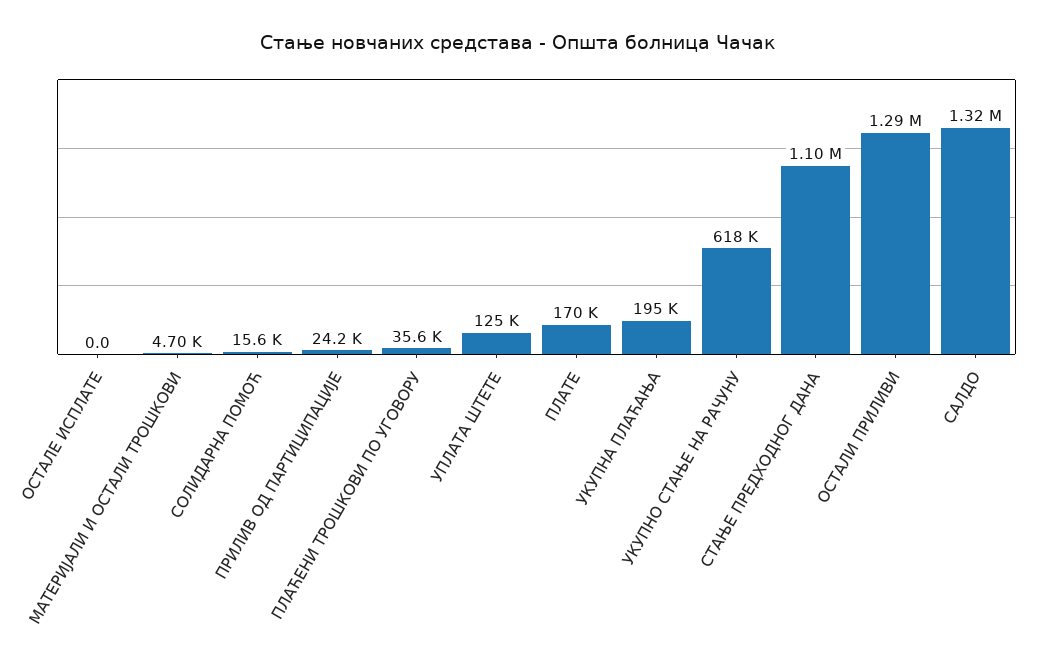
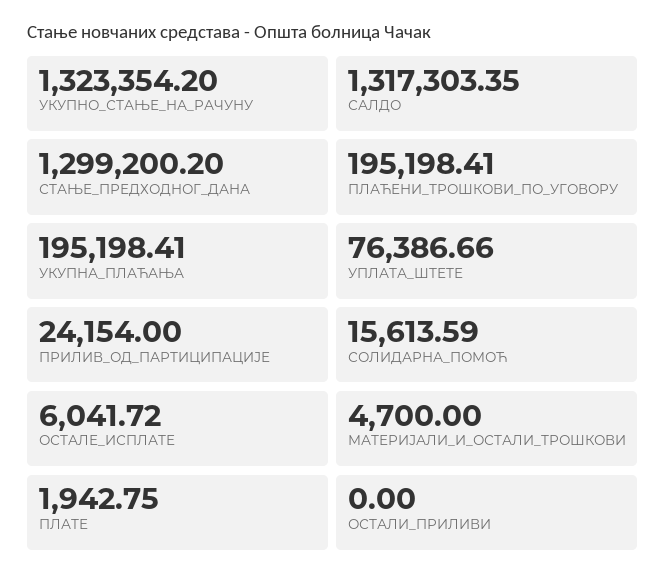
ОСТАЛЕ ИСПЛАТЕ: 0 -> 6041.72
ПЛАЋЕНИ ТРОШКОВИ ПО УГОВОРУ: 35600 -> 195198.41
УПЛАТА ШТЕТЕ: 125000 -> 76386.66
ПЛАТЕ: 170000 -> 1942.75
УКУПНО СТАЊЕ НА РАЧУНУ: 618000 -> 1323354.2
СТАЊЕ ПРЕДХОДНОГ ДАНА: 1100000 -> 1299200.2
ОСТАЛИ ПРИЛИВИ: 1290000 -> 0

